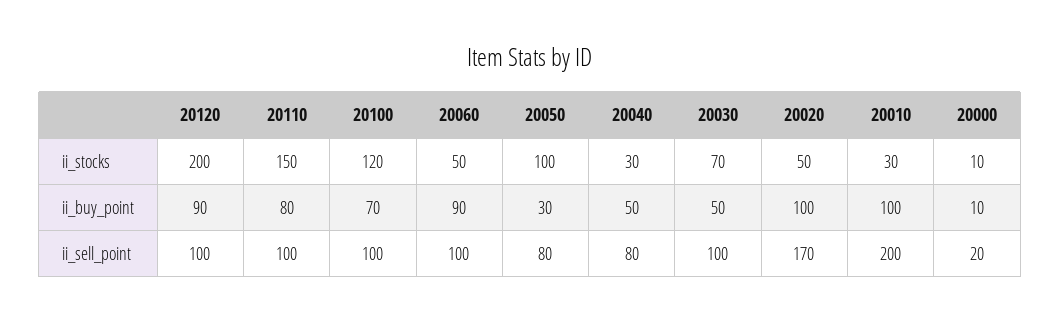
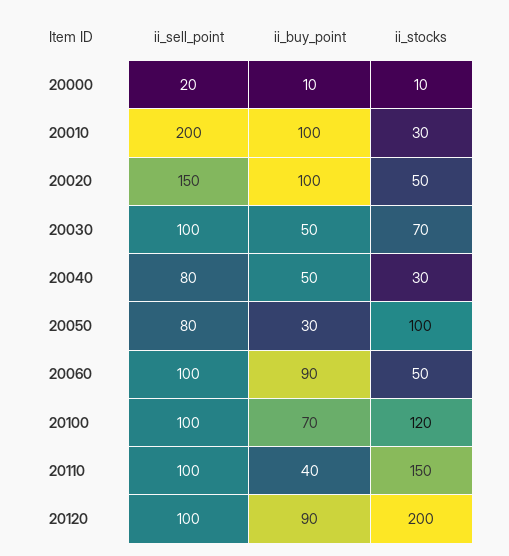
20110, ii_buy_point: 80 -> 40
20020, ii_sell_point: 170 -> 150

